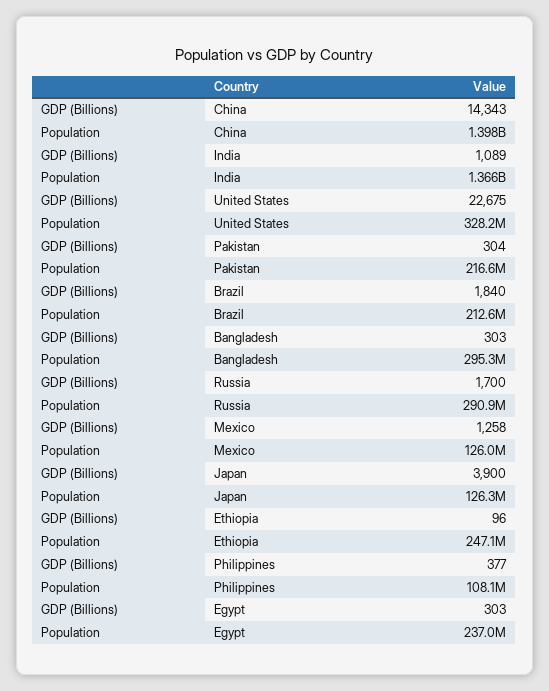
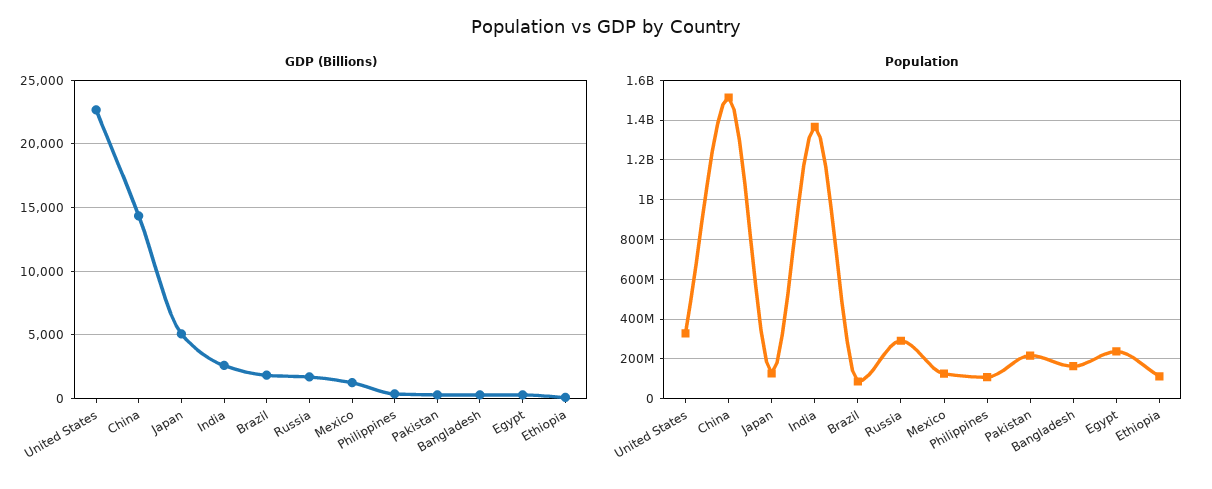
Population, China: 1398000000 -> 1500000000
GDP (Billions), India: 1089 -> 2500
Population, Brazil: 212600000 -> 100000000
Population, Bangladesh: 295300000 -> 150000000
GDP (Billions), Japan: 3900 -> 5000
Population, Ethiopia: 247100000 -> 100000000

